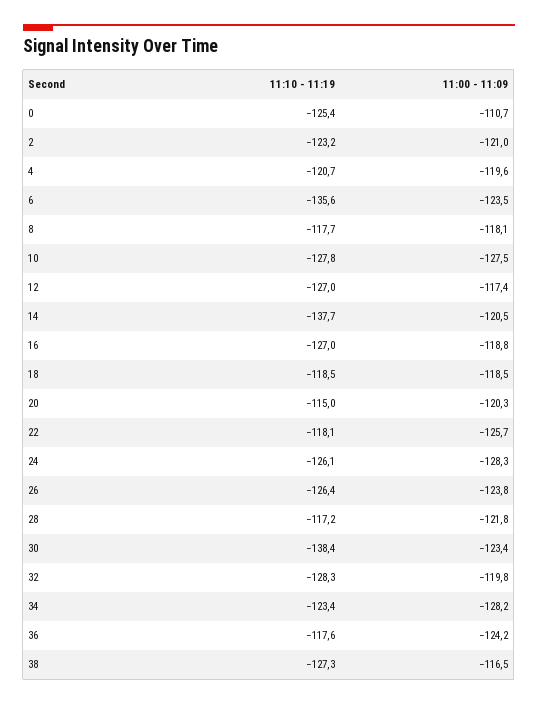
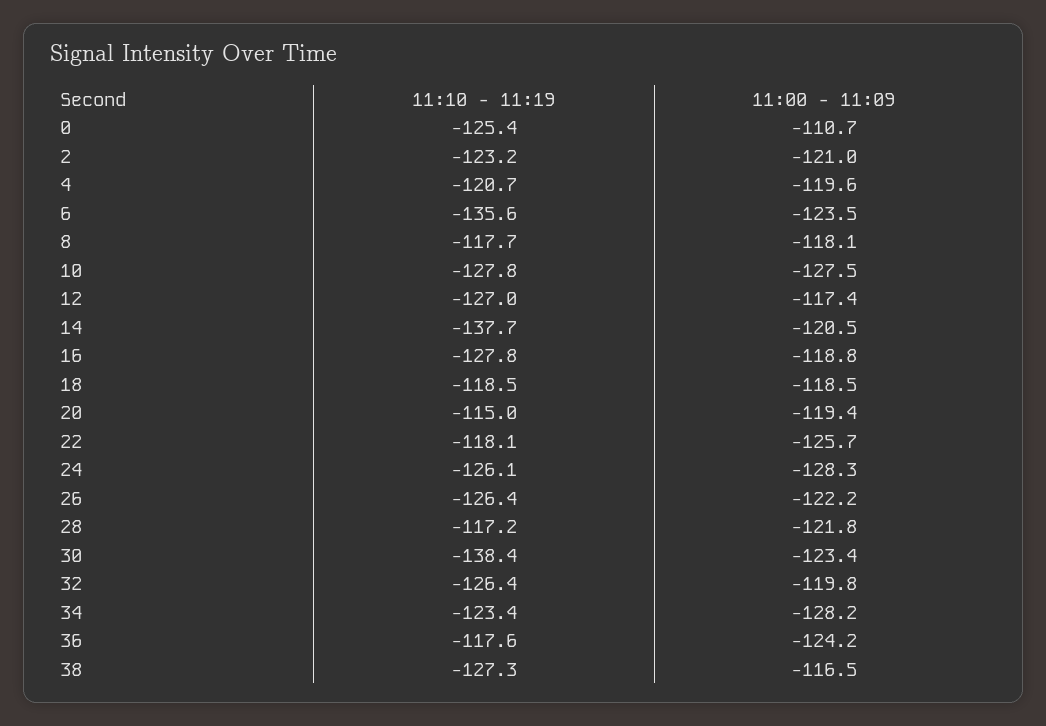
11:10 - 11:19, 16: -127 -> -127.8
11:00 - 11:09, 20: -120.3 -> -119.4
11:00 - 11:09, 26: -123.8 -> -122.2
11:10 - 11:19, 32: -128.3 -> -126.4

